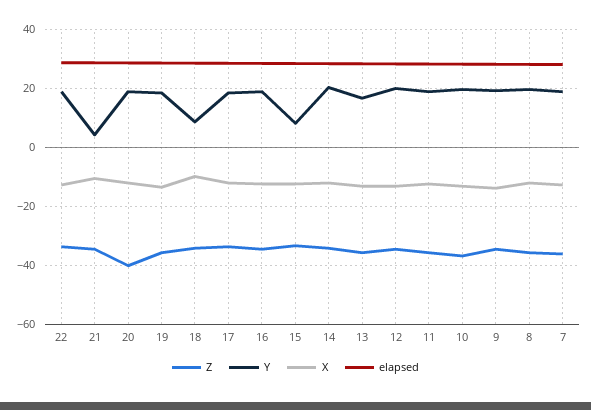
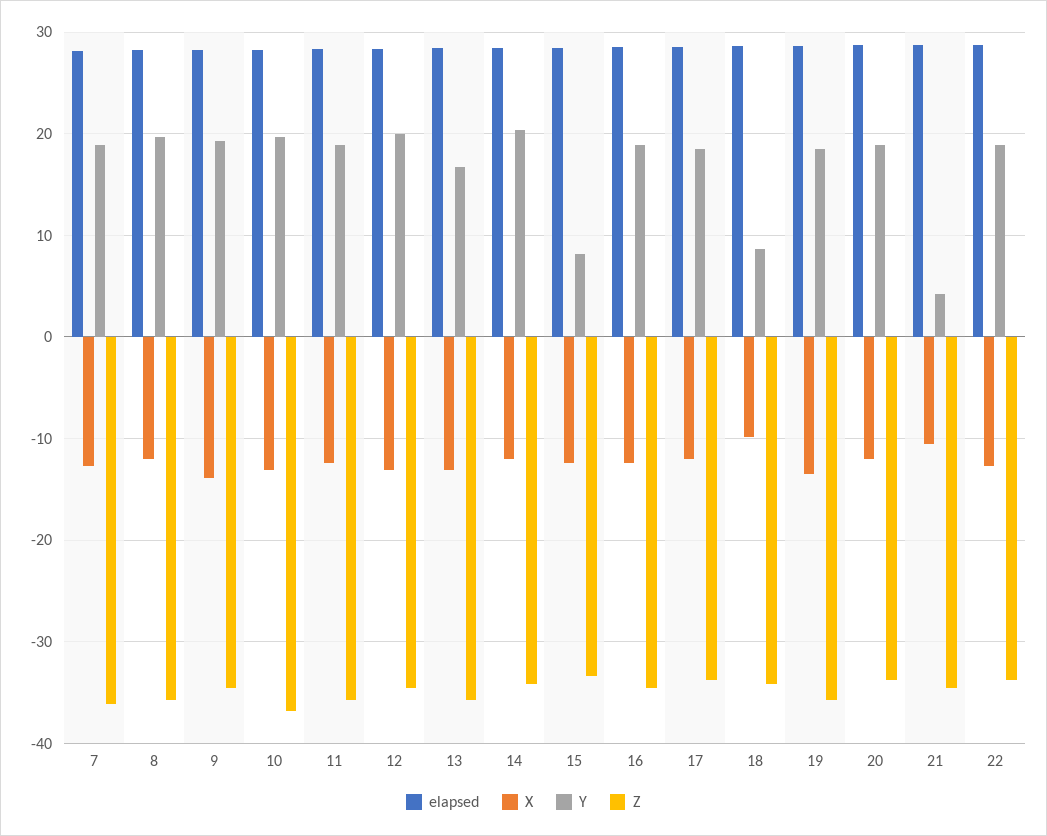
Z, 20: -40 -> -34

